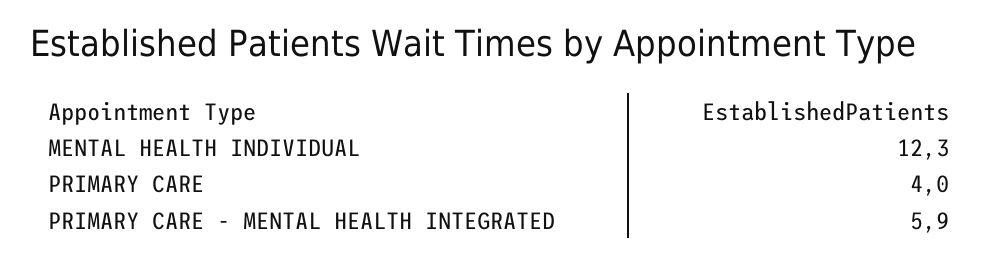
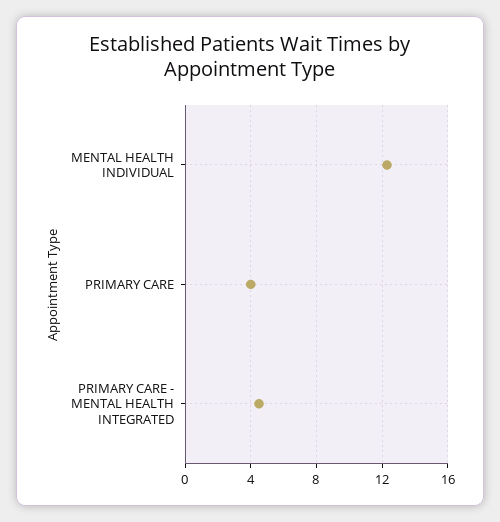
PRIMARY CARE - MENTAL HEALTH INTEGRATED: 5.9 -> 4.5

